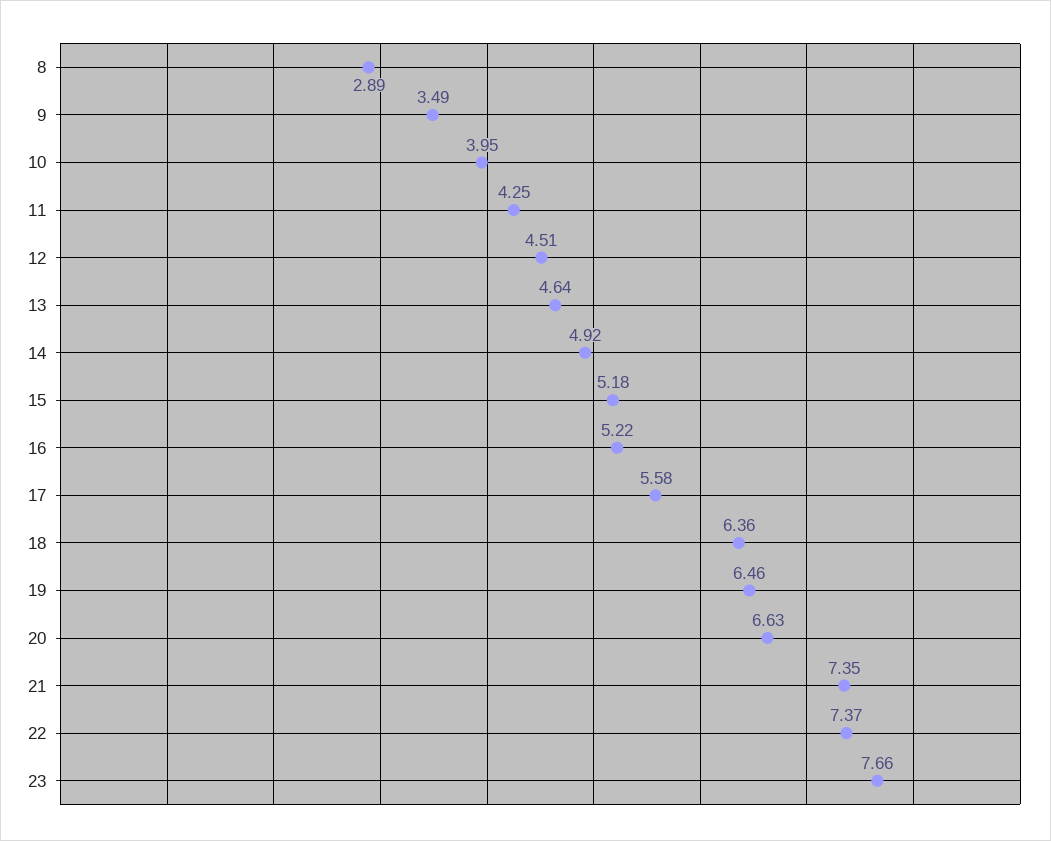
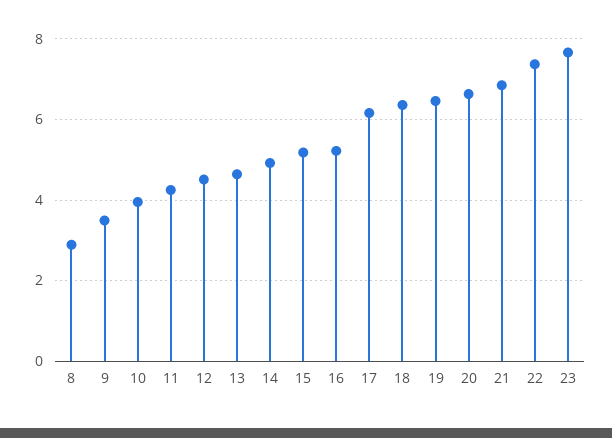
17: 5.58 -> 6.2
21: 7.35 -> 6.8

